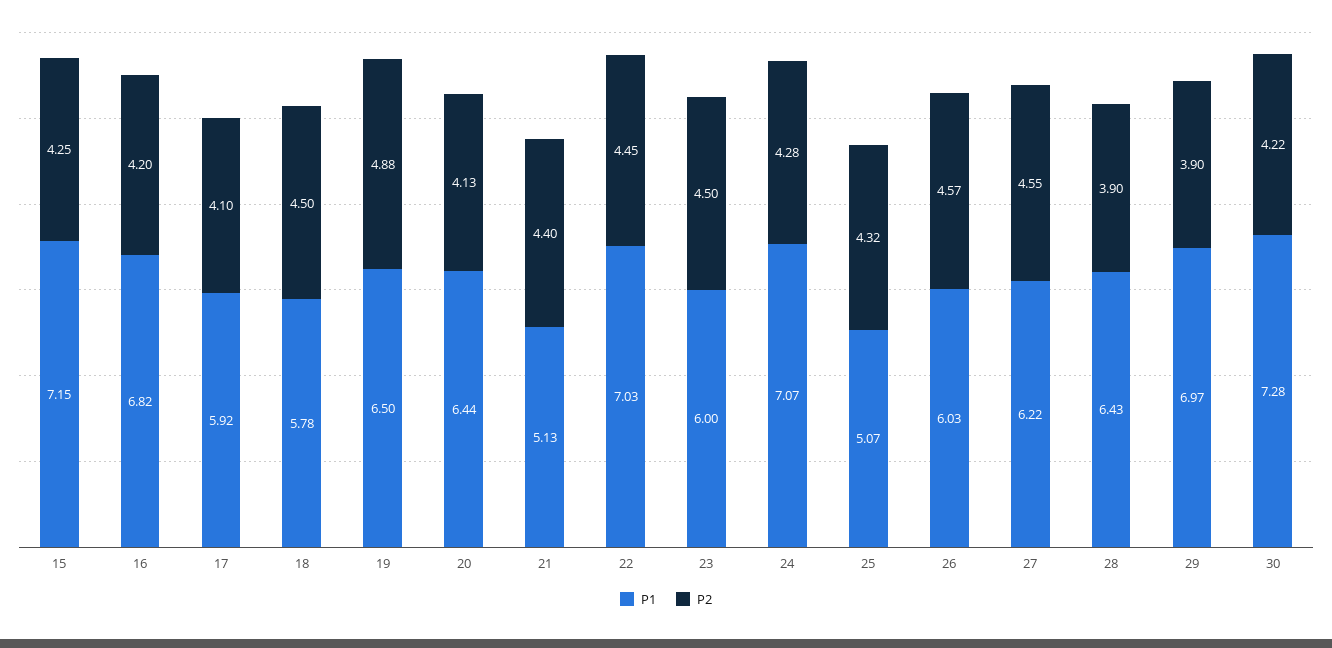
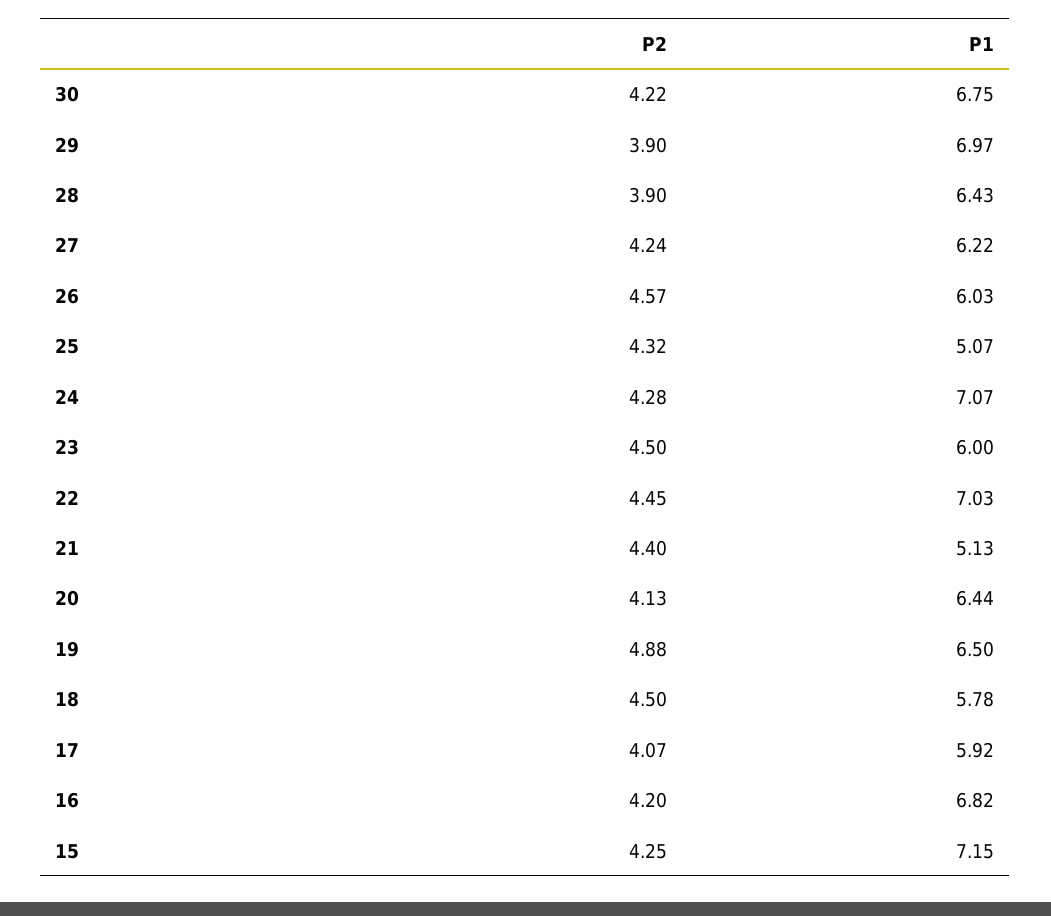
P2, 17: 4.1 -> 4.07
P2, 27: 4.55 -> 4.24
P1, 30: 7.28 -> 6.75

